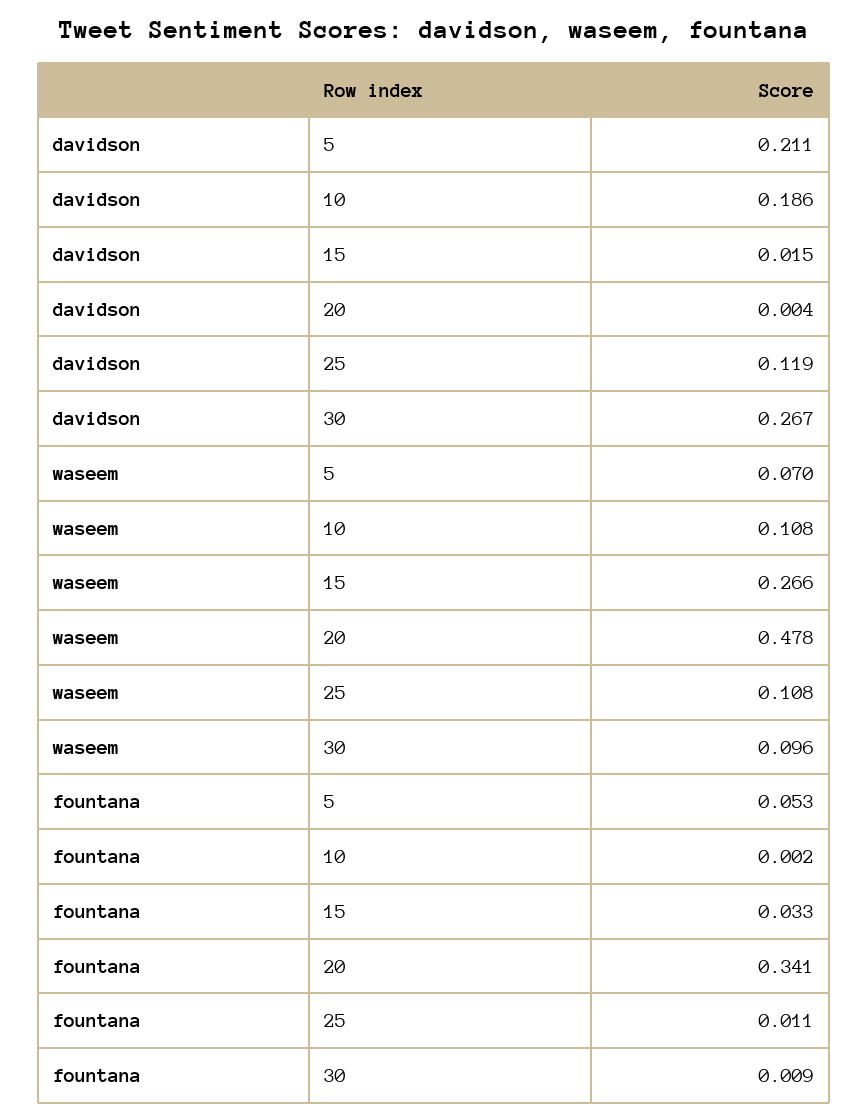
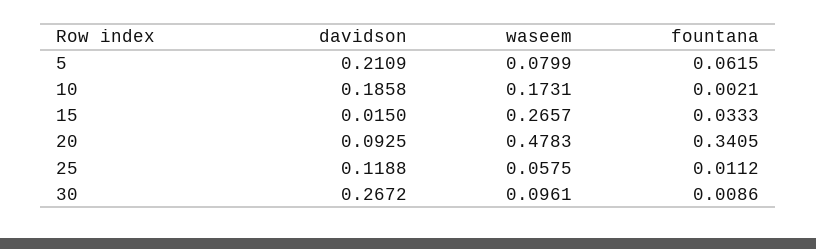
davidson, 20: 0.004 -> 0.0925
waseem, 5: 0.07 -> 0.0799
waseem, 10: 0.108 -> 0.1731
waseem, 25: 0.108 -> 0.0575
fountana, 5: 0.053 -> 0.0615

